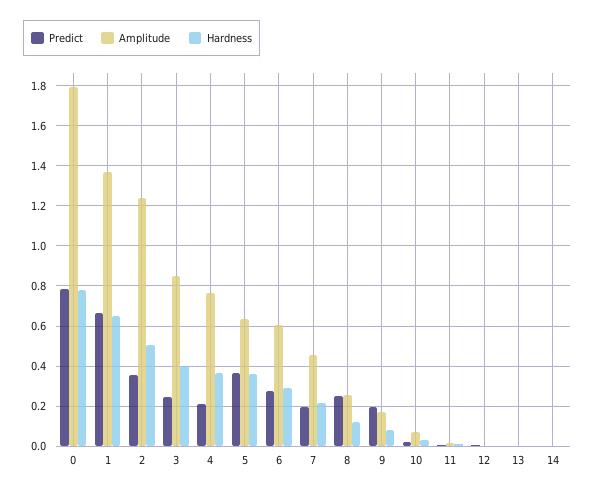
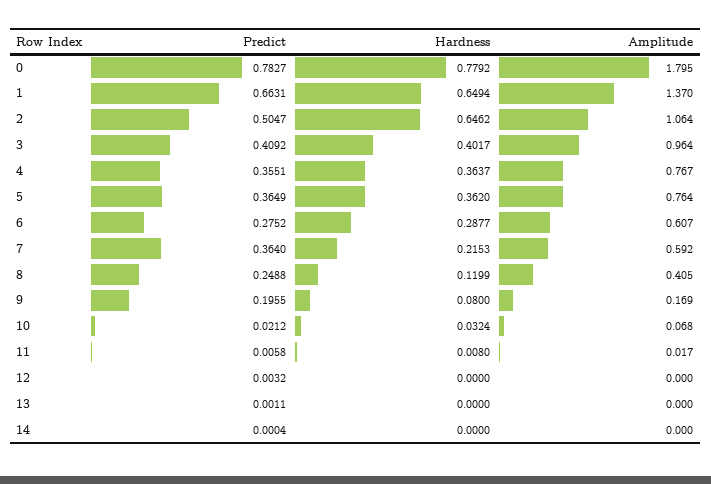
Predict, 2: 0.35 -> 0.5047
Amplitude, 2: 1.25 -> 1.064
Hardness, 2: 0.5 -> 0.6462
Predict, 3: 0.25 -> 0.4092
Amplitude, 3: 0.85 -> 0.964
Predict, 4: 0.2 -> 0.3551
Amplitude, 5: 0.65 -> 0.764
Predict, 7: 0.2 -> 0.364
Amplitude, 7: 0.45 -> 0.592
Amplitude, 8: 0.25 -> 0.405

